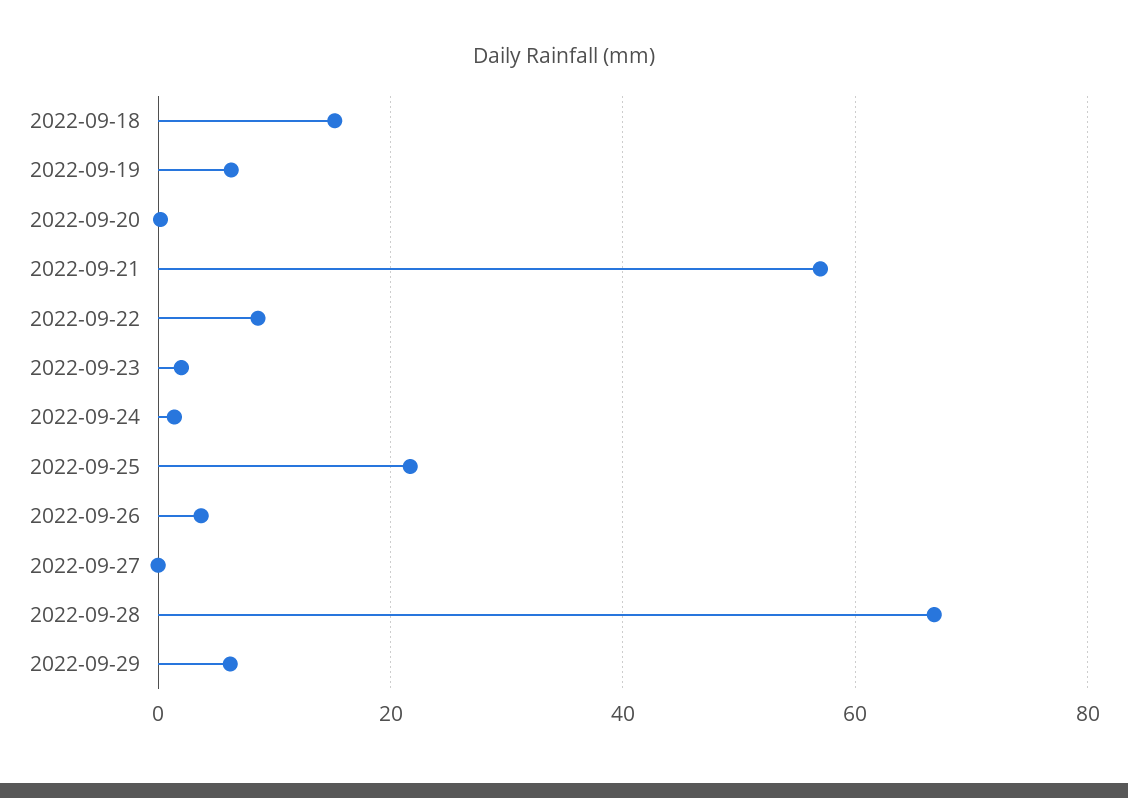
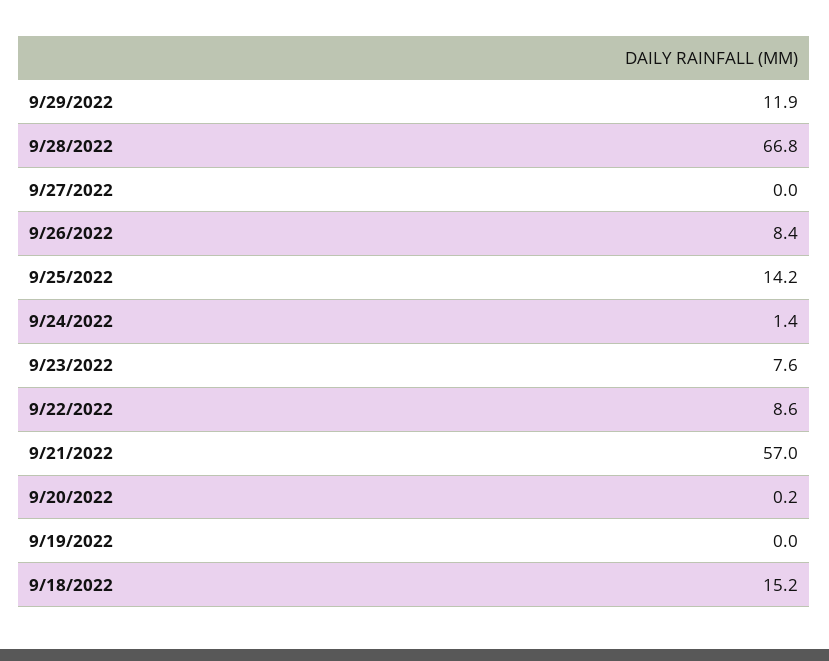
2022-09-19: 6 -> 0
2022-09-23: 2 -> 7.6
2022-09-25: 22 -> 14.2
2022-09-26: 4 -> 8.4
2022-09-29: 6 -> 11.9

